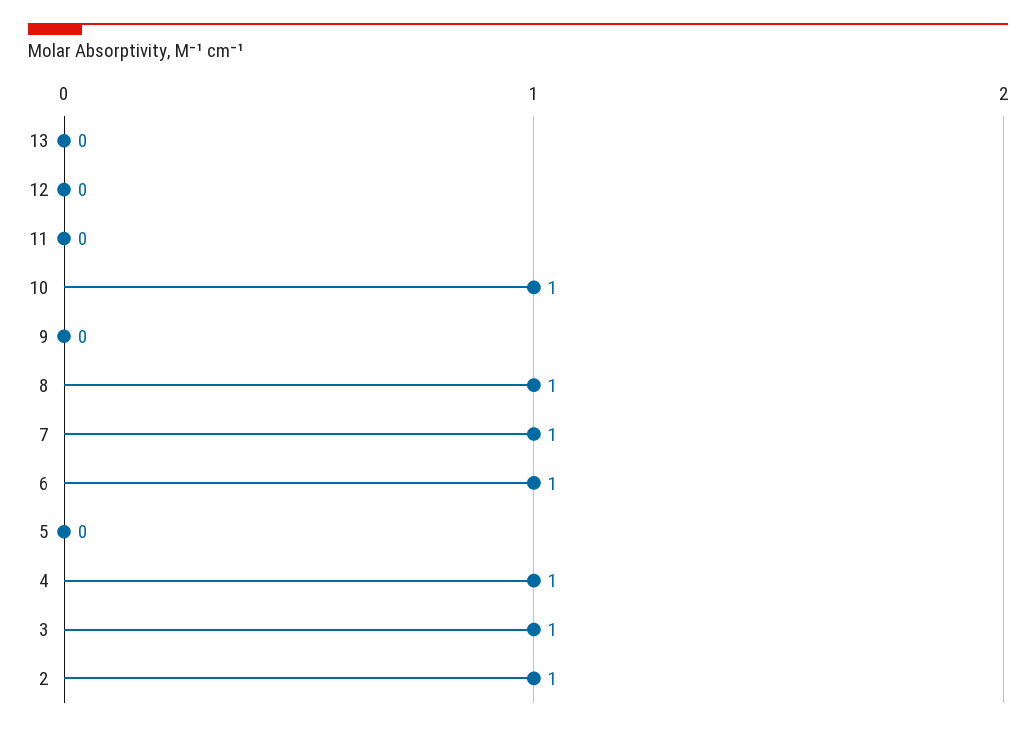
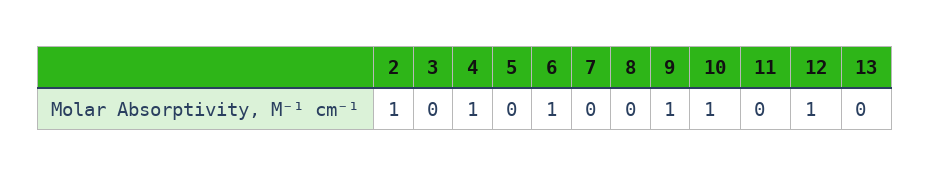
12: 0 -> 1
9: 0 -> 1
8: 1 -> 0
7: 1 -> 0
3: 1 -> 0

